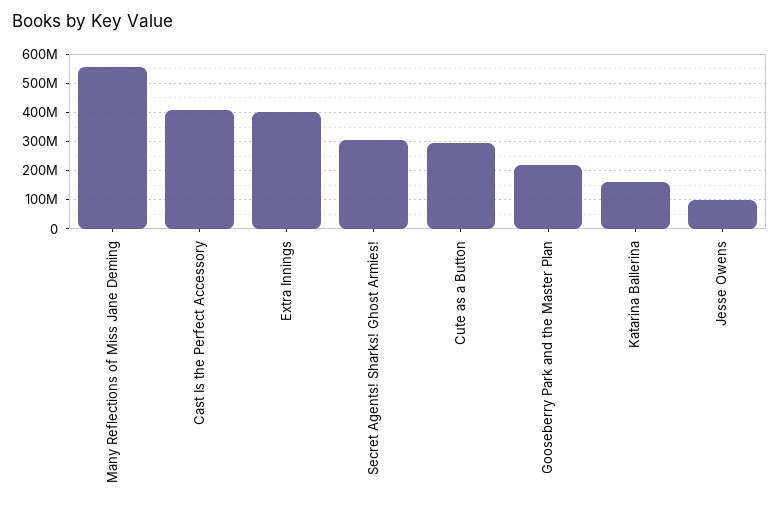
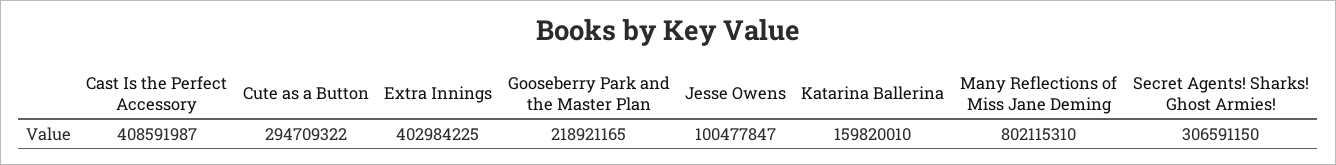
Many Reflections of Miss Jane Deming: 550000000 -> 802115310

